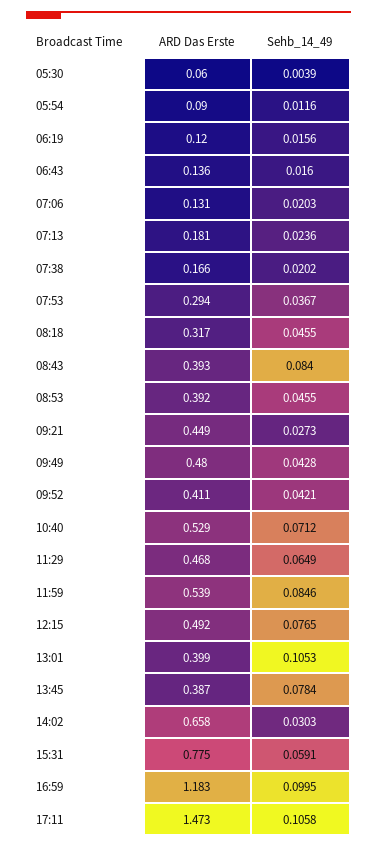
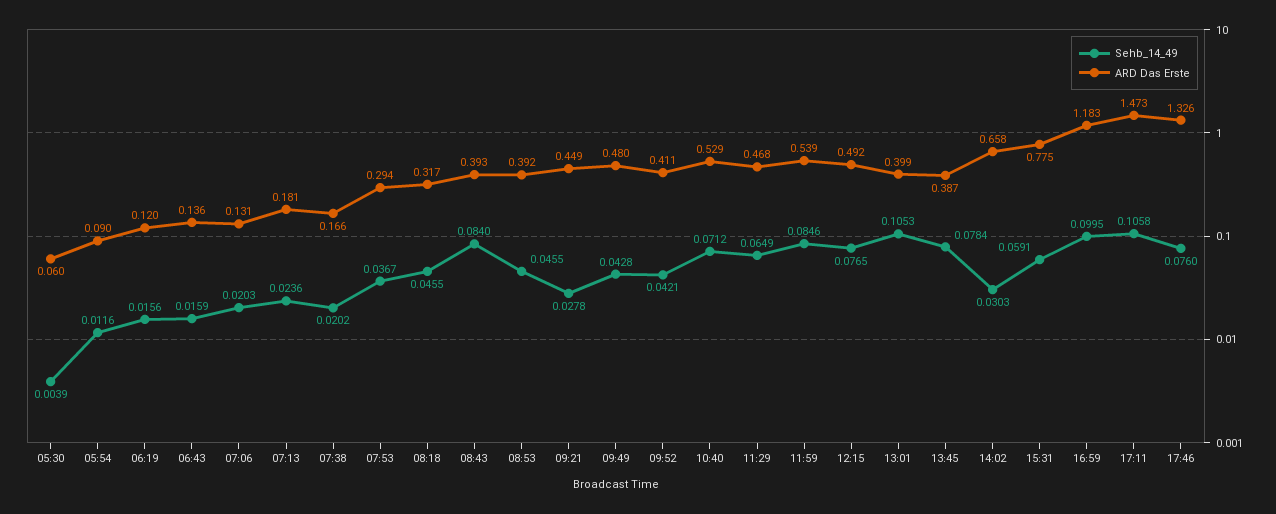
Sehb_14_49, 06:43: 0.016 -> 0.0159
Sehb_14_49, 09:21: 0.0273 -> 0.0278
Sehb_14_49, 17:46: none -> 0.076
ARD Das Erste, 17:46: none -> 1.326

